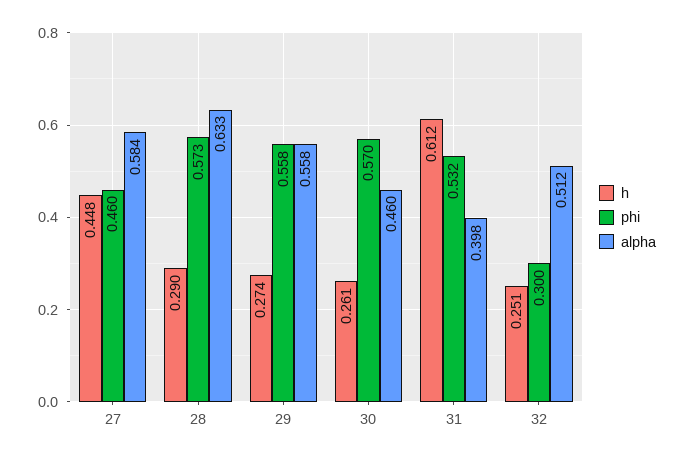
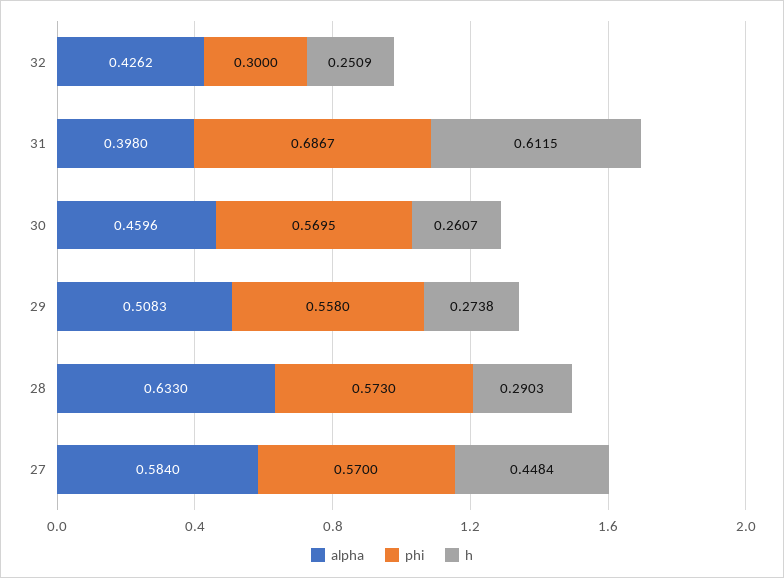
phi, 27: 0.46 -> 0.57
alpha, 29: 0.558 -> 0.5083
phi, 31: 0.532 -> 0.6867
alpha, 32: 0.512 -> 0.4262

